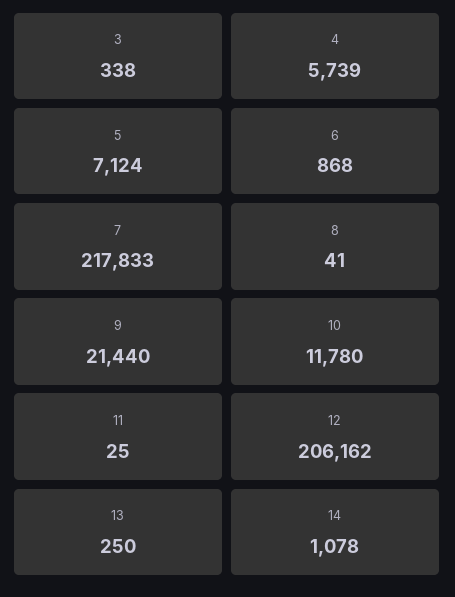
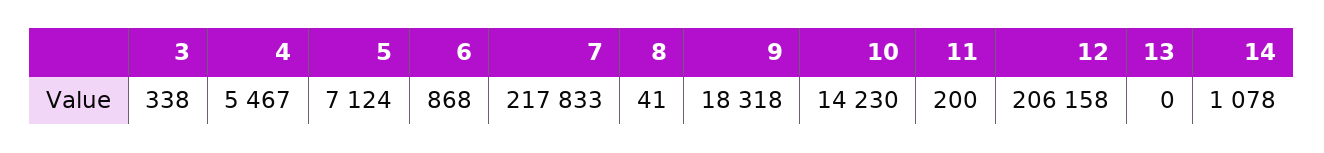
4: 5739 -> 5467
9: 21440 -> 18318
10: 11780 -> 14230
11: 25 -> 200
12: 206162 -> 206158
13: 250 -> 0

